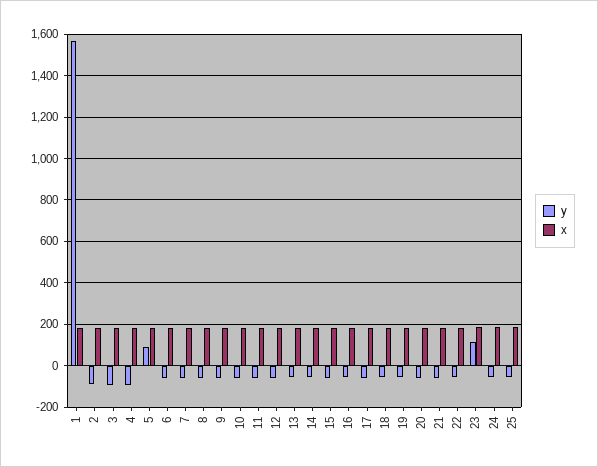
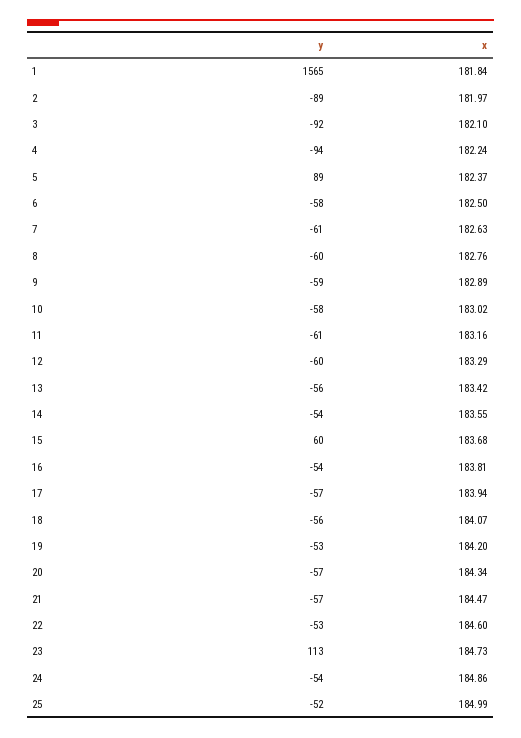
y, 15: -50 -> 60

